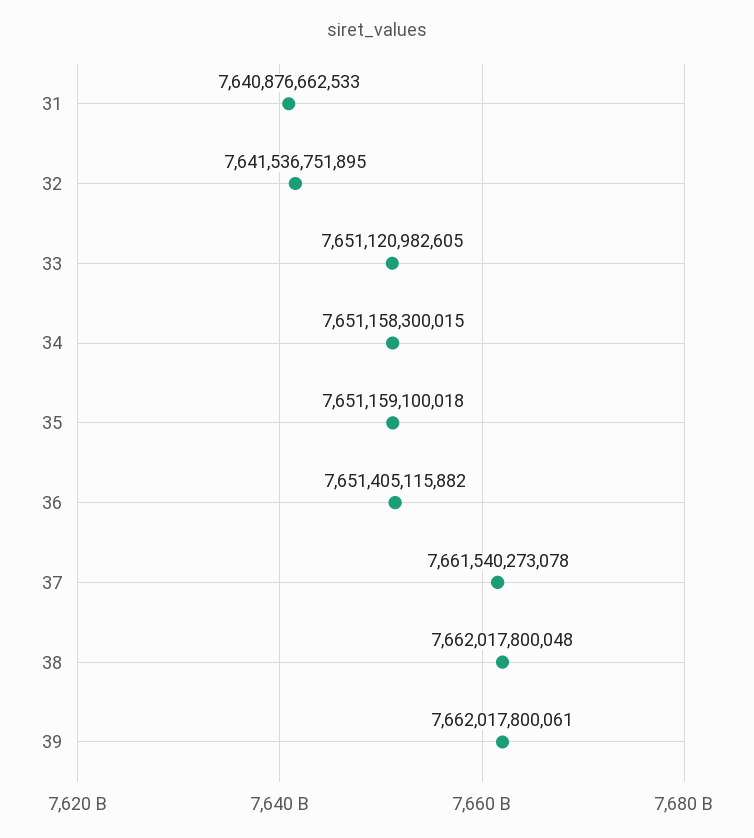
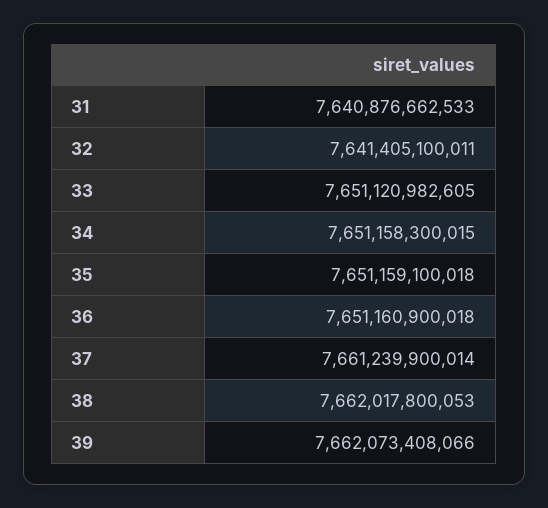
32: 7641536751895 -> 7641405100011
36: 7651405115882 -> 7651160900018
37: 7661540273078 -> 7661239900014
38: 7662017800048 -> 7662017800053
39: 7662017800061 -> 7662073408066

